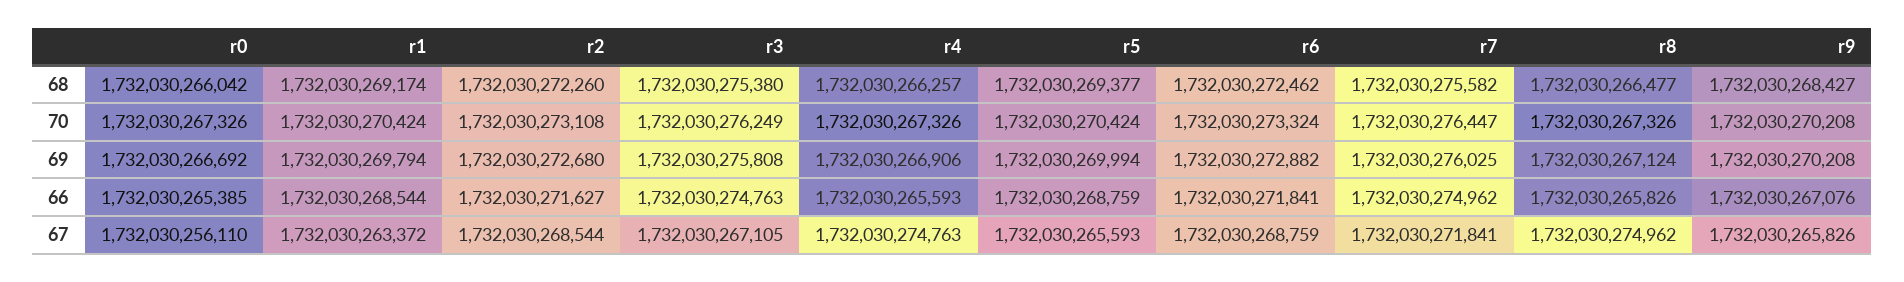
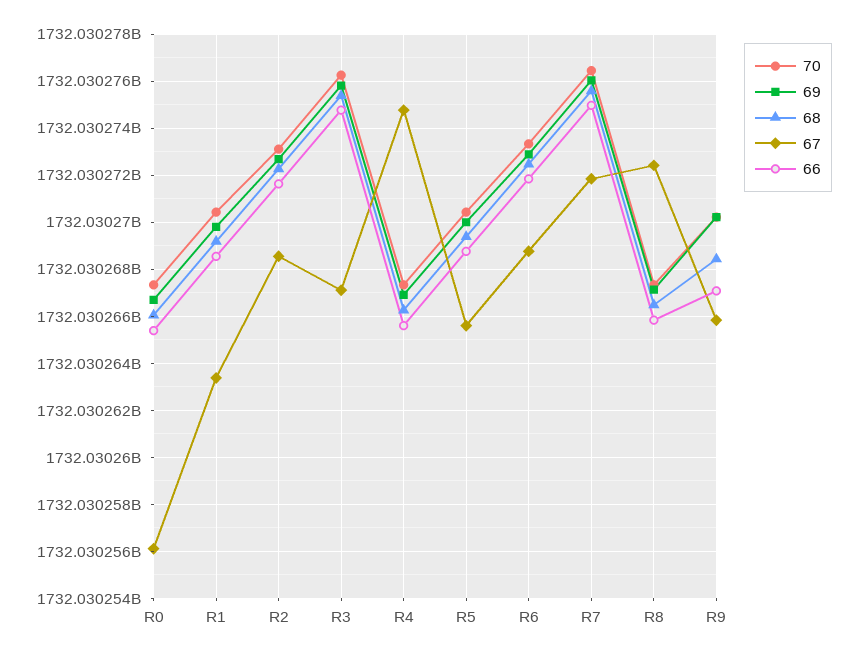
67, r8: 1732030274962 -> 1732030272500

